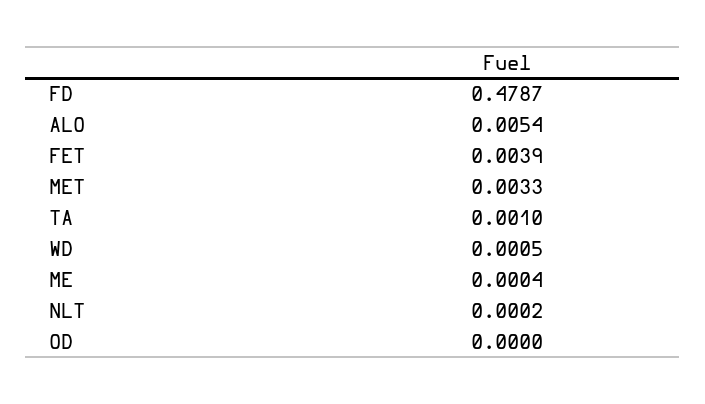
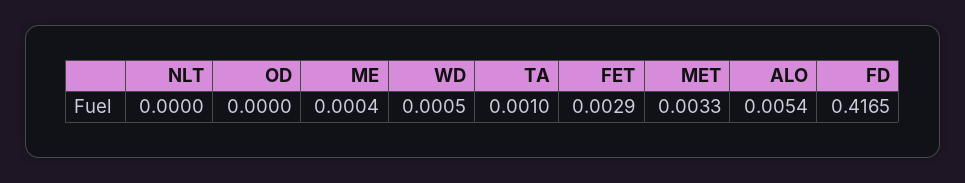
FD: 0.4787 -> 0.4165
FET: 0.0039 -> 0.0029
NLT: 0.0002 -> 0

